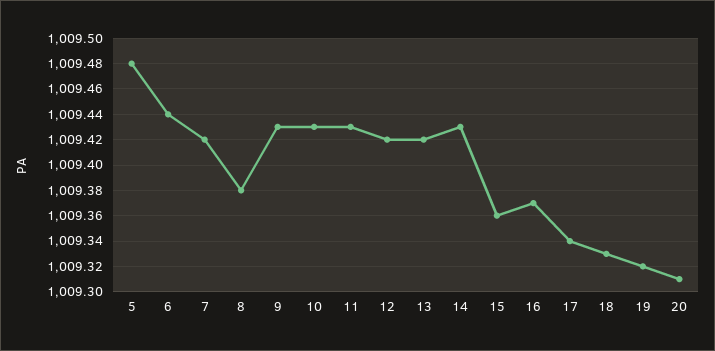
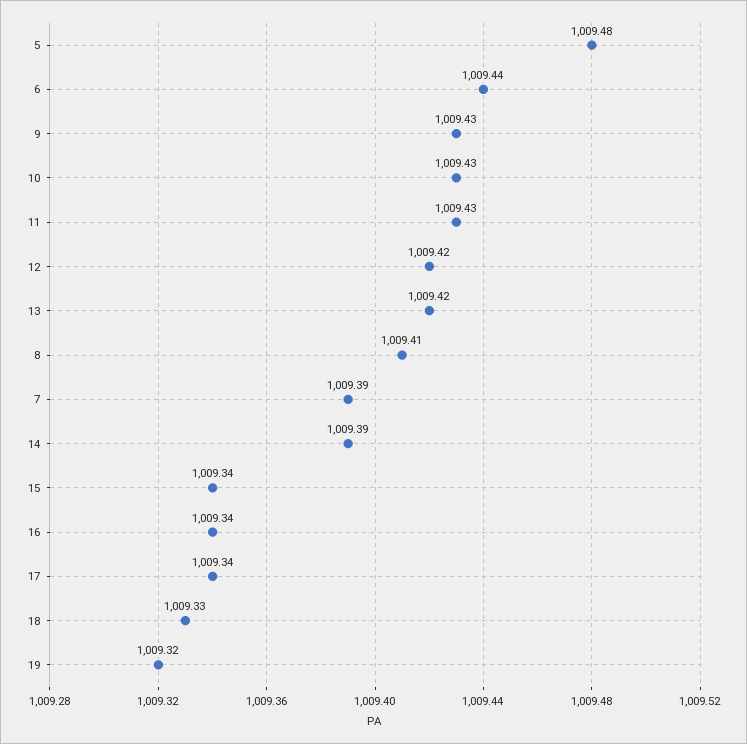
7: 1009.42 -> 1009.39
8: 1009.38 -> 1009.41
14: 1009.43 -> 1009.39
15: 1009.36 -> 1009.34
16: 1009.37 -> 1009.34
20: 1009.31 -> none

